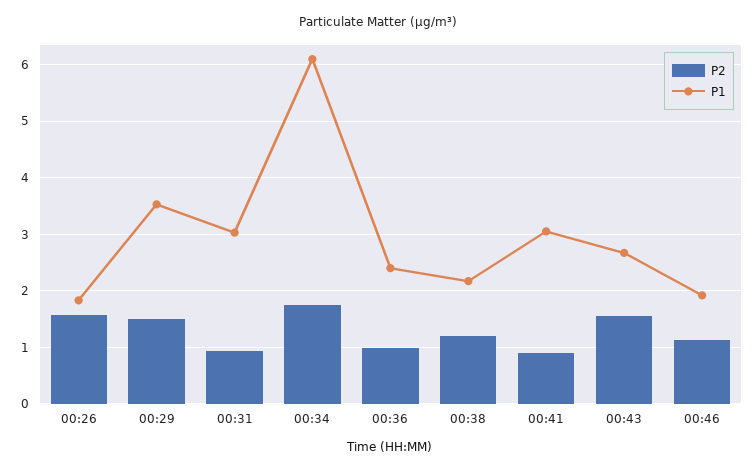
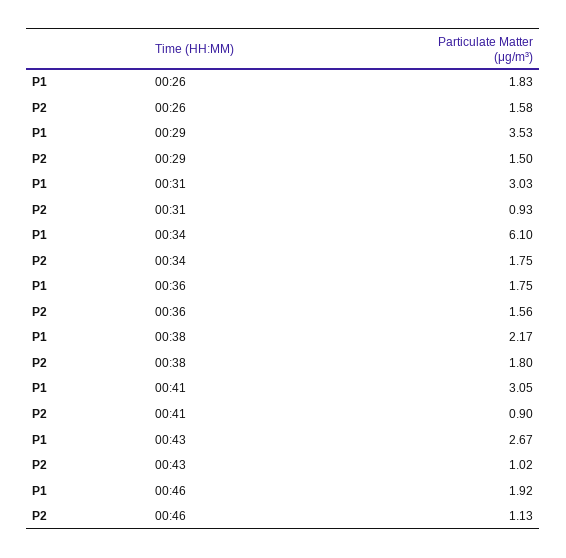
P2, 00:36: 1 -> 1.56
P1, 00:36: 2.4 -> 1.75
P2, 00:38: 1.2 -> 1.8
P2, 00:43: 1.6 -> 1.02

